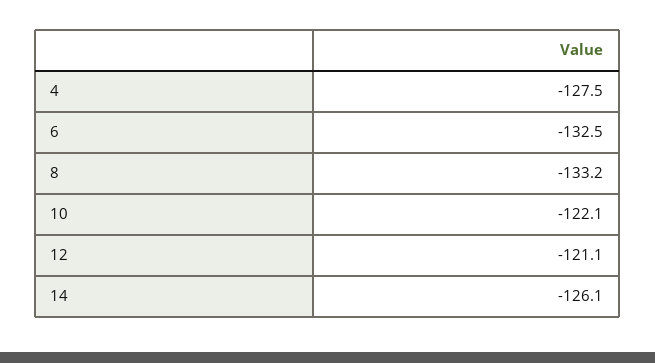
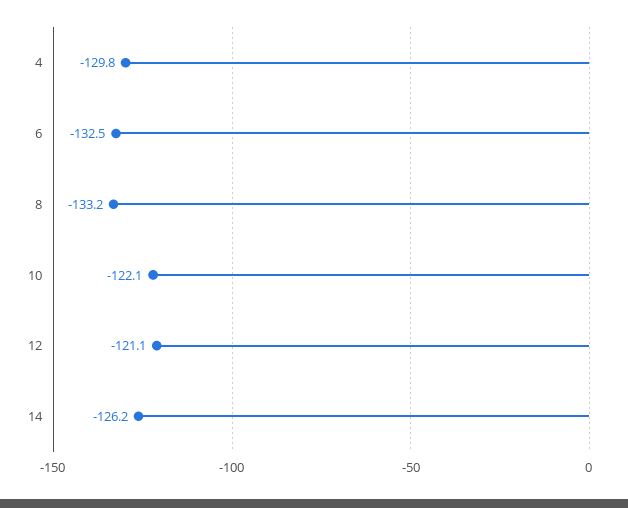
4: -127.5 -> -129.8
14: -126.1 -> -126.2

